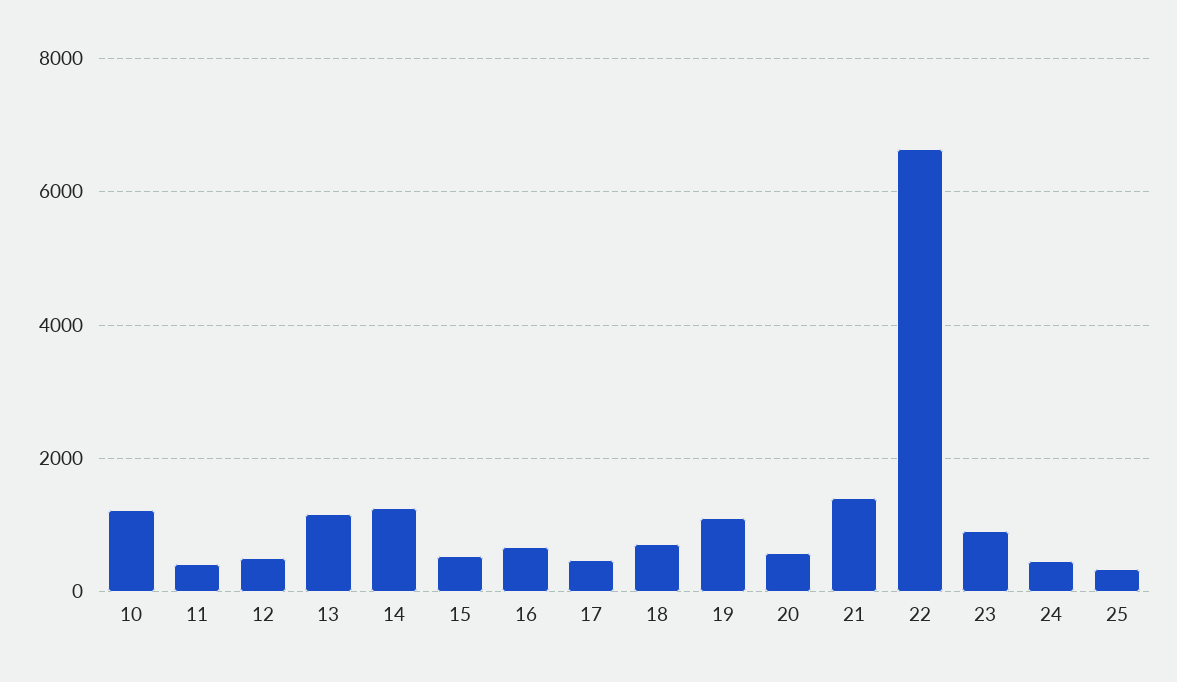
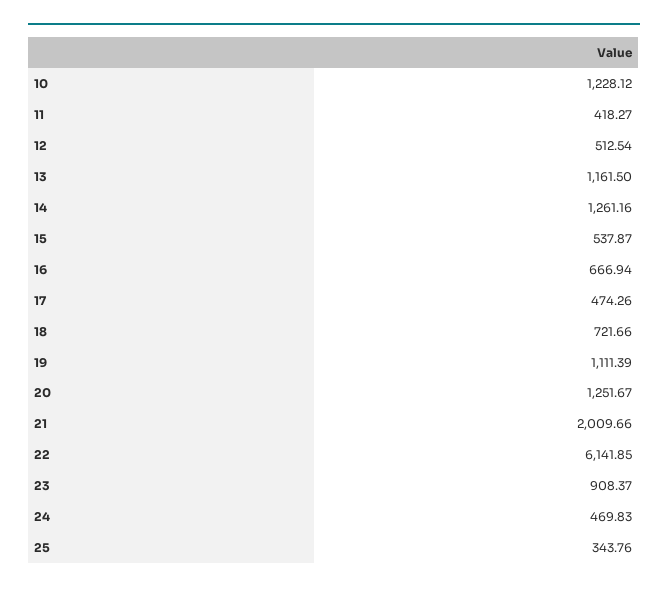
20: 600 -> 1251.67
21: 1400 -> 2009.66
22: 6600 -> 6141.85

